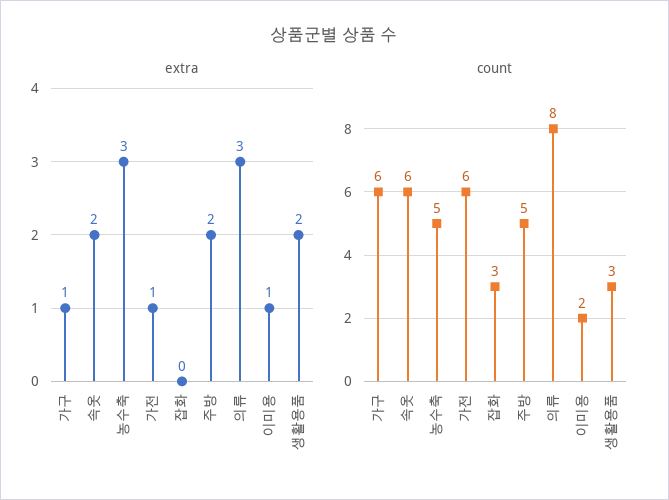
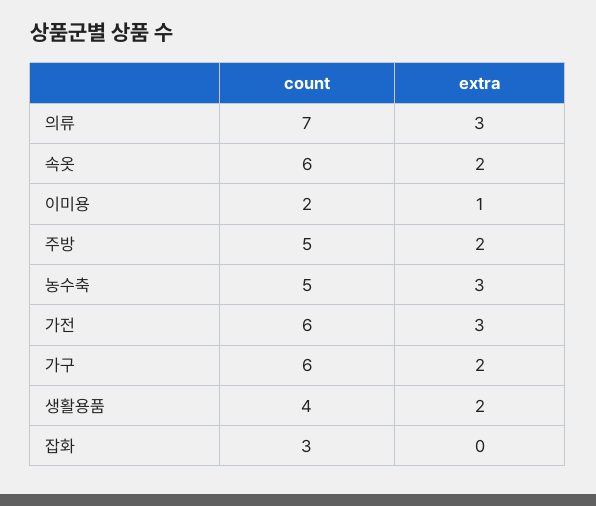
extra, 가구: 1 -> 2
extra, 가전: 1 -> 3
count, 의류: 8 -> 7
count, 생활용품: 3 -> 4

